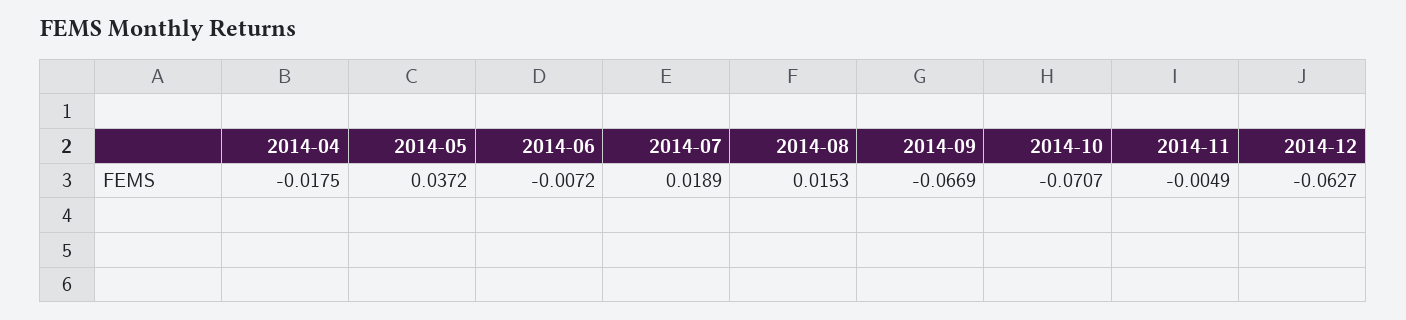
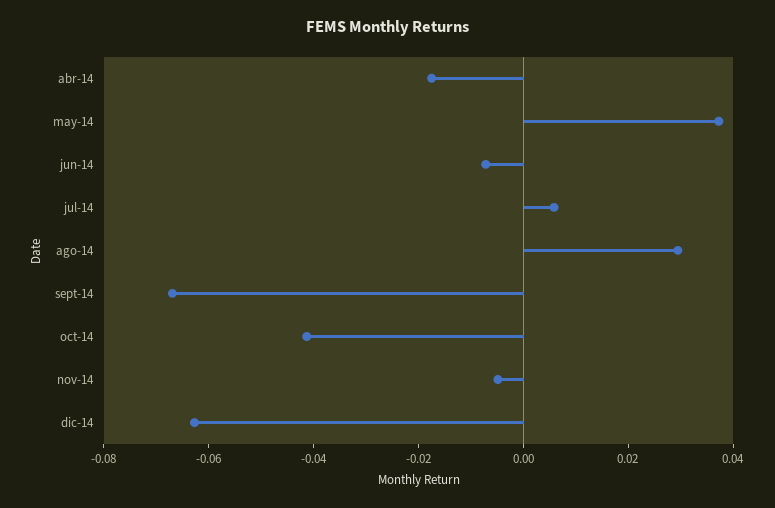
2014-07: 0.0189 -> 0.005
2014-08: 0.0153 -> 0.03
2014-10: -0.0707 -> -0.04

